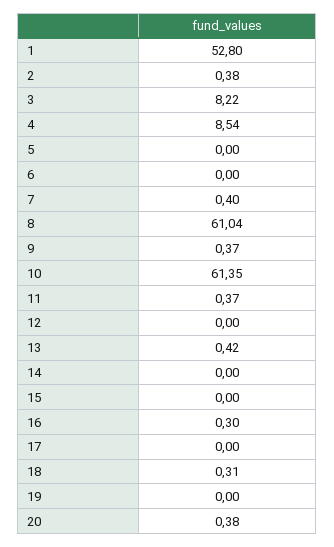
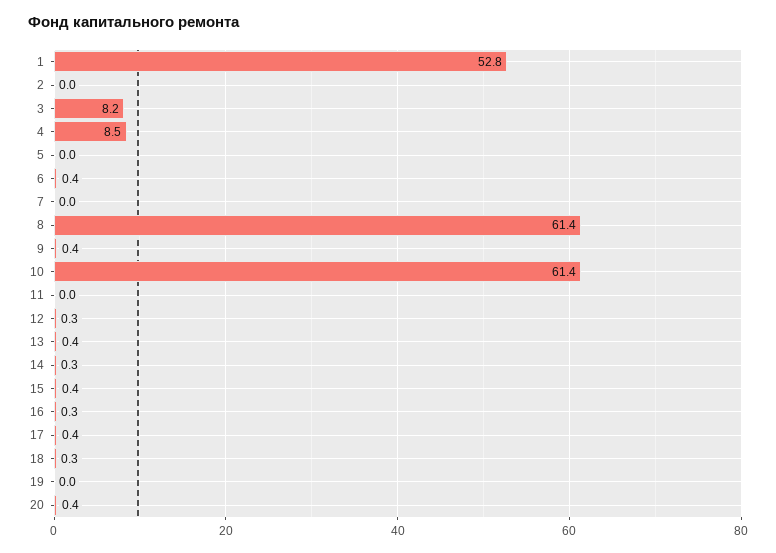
2: 0.38 -> 0
6: 0 -> 0.4
7: 0.4 -> 0
8: 61.04 -> 61.4
11: 0.37 -> 0
12: 0 -> 0.3
14: 0 -> 0.3
15: 0 -> 0.4
17: 0 -> 0.4

